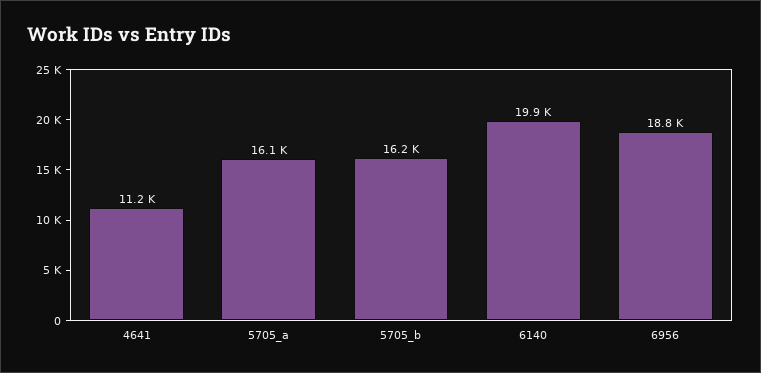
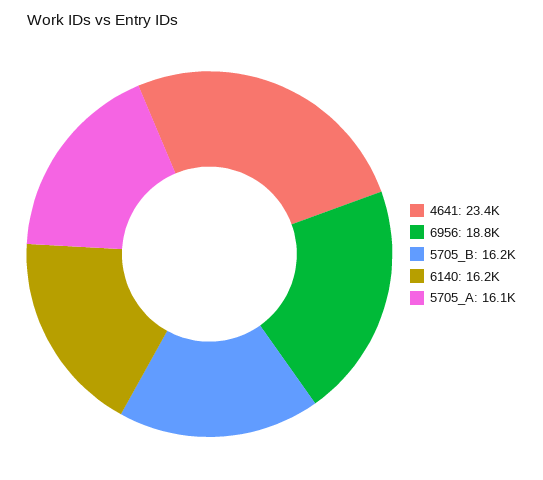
4641: 11200 -> 23400
6140: 19900 -> 16200

